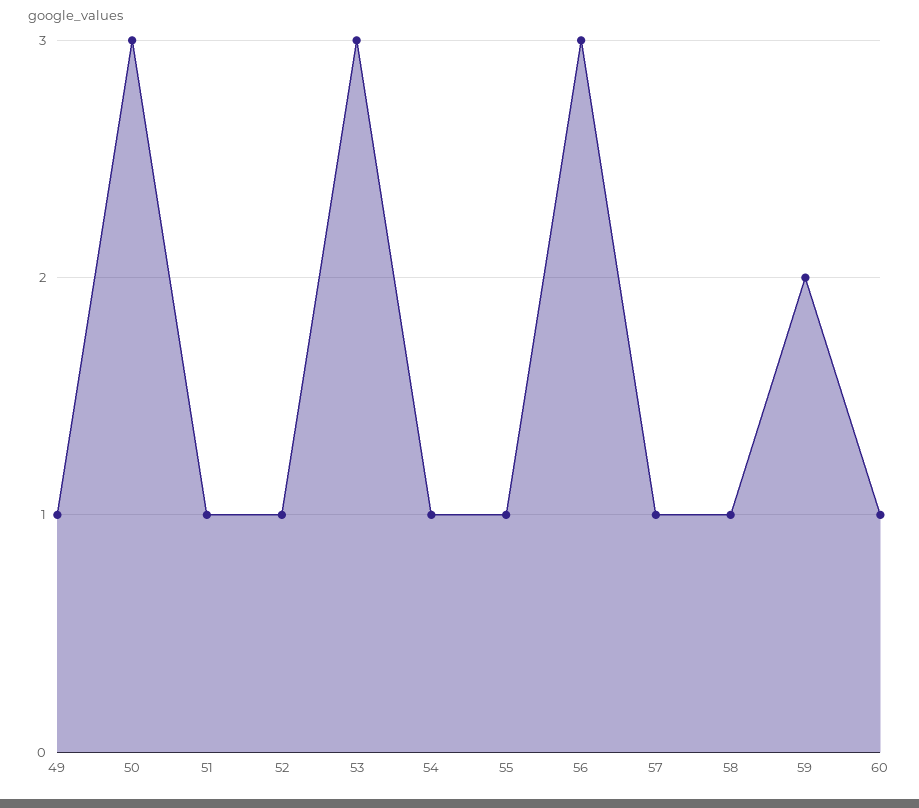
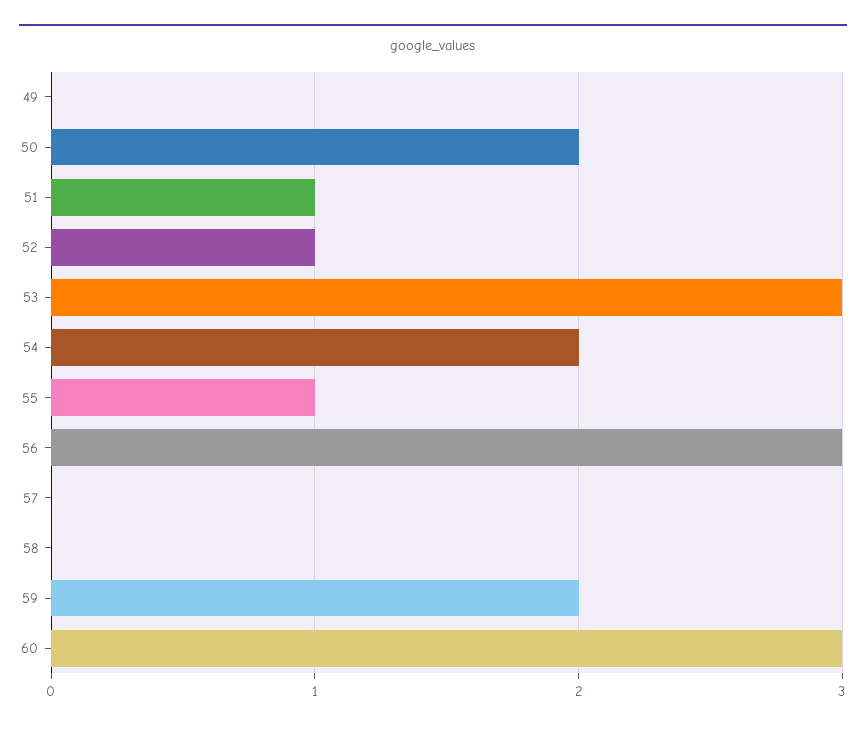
49: 1 -> 0
50: 3 -> 2
54: 1 -> 2
57: 1 -> 0
58: 1 -> 0
60: 1 -> 3

